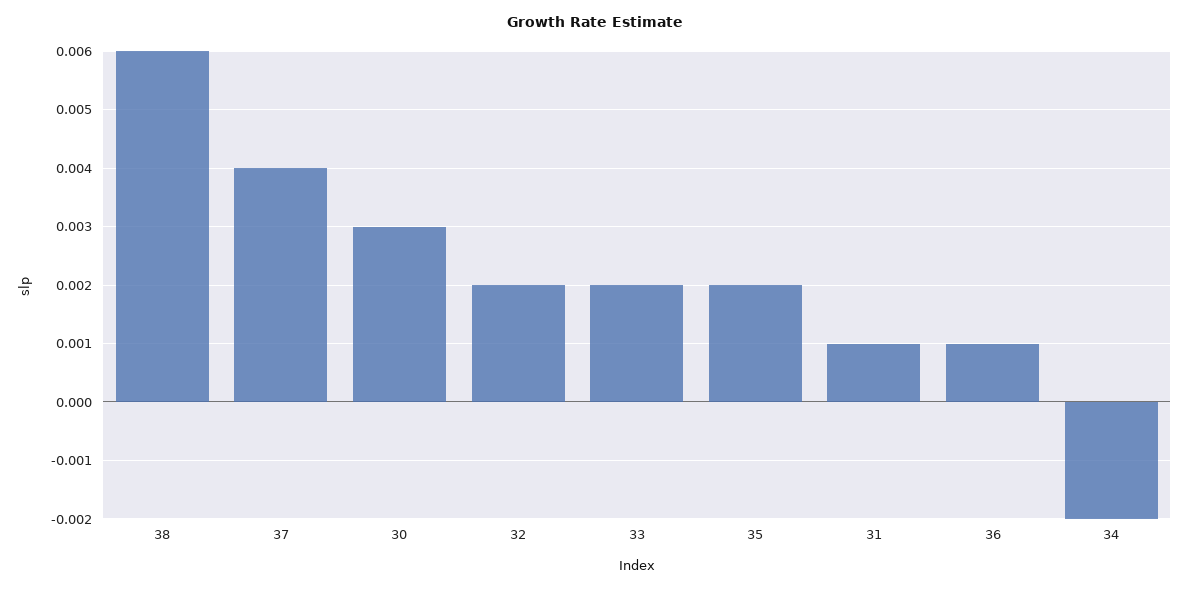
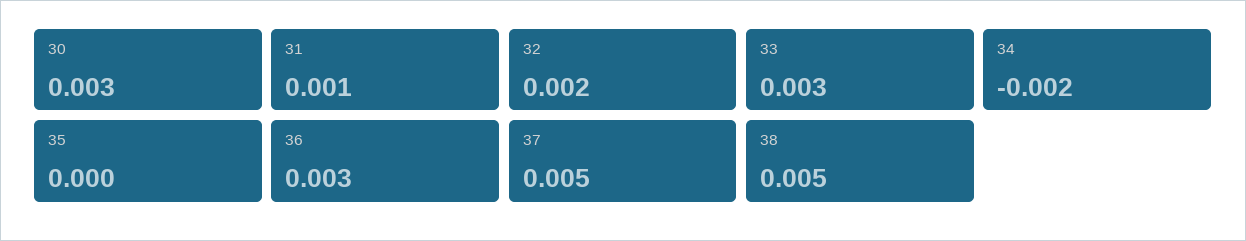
38: 0.006 -> 0.005
37: 0.004 -> 0.005
33: 0.002 -> 0.003
35: 0.002 -> 0
36: 0.001 -> 0.003

